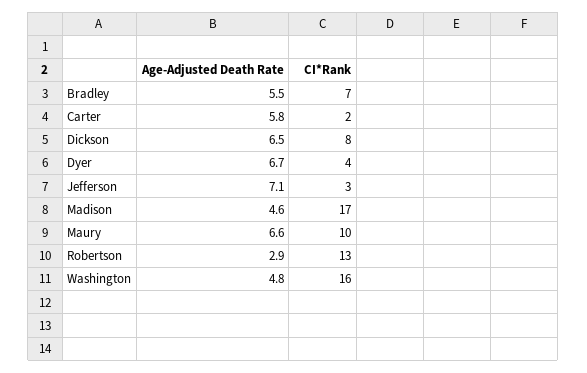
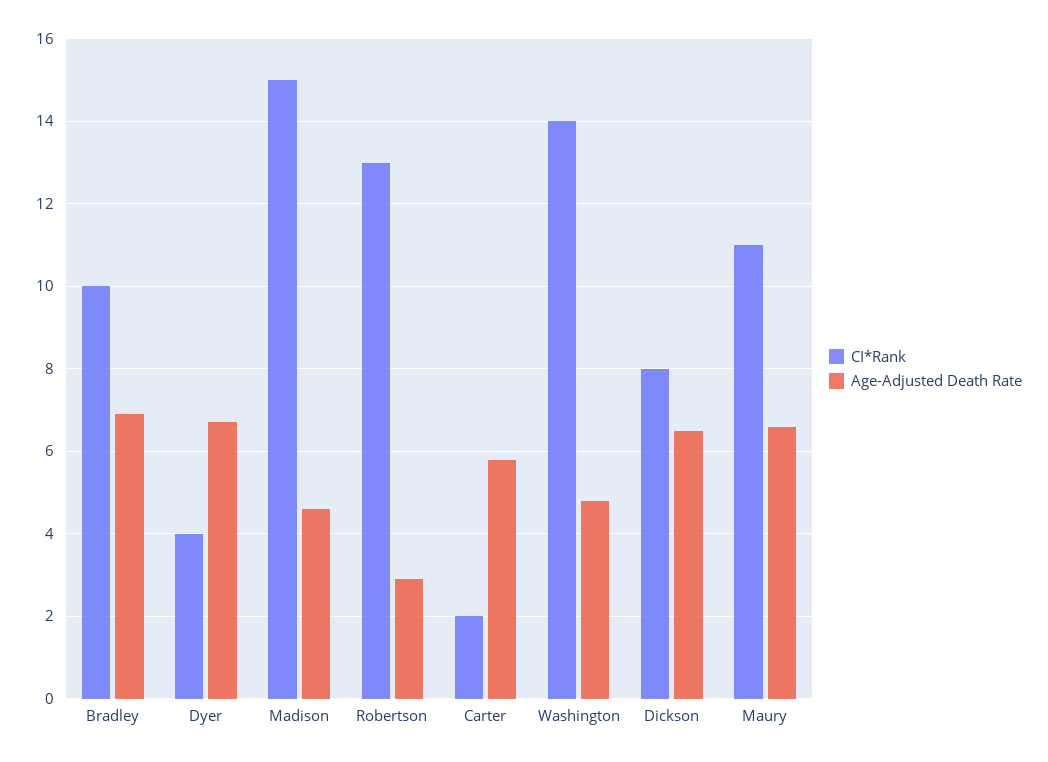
Age-Adjusted Death Rate, Bradley: 5.5 -> 7
CI*Rank, Bradley: 7 -> 10
Age-Adjusted Death Rate, Jefferson: 7.1 -> none
CI*Rank, Jefferson: 3 -> none
CI*Rank, Madison: 17 -> 15
CI*Rank, Maury: 10 -> 11
CI*Rank, Washington: 16 -> 14

